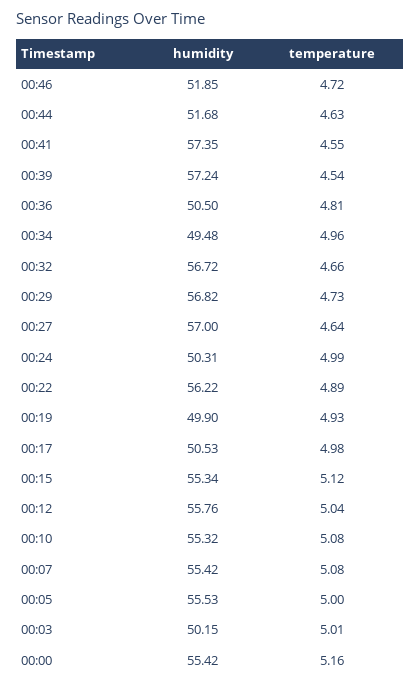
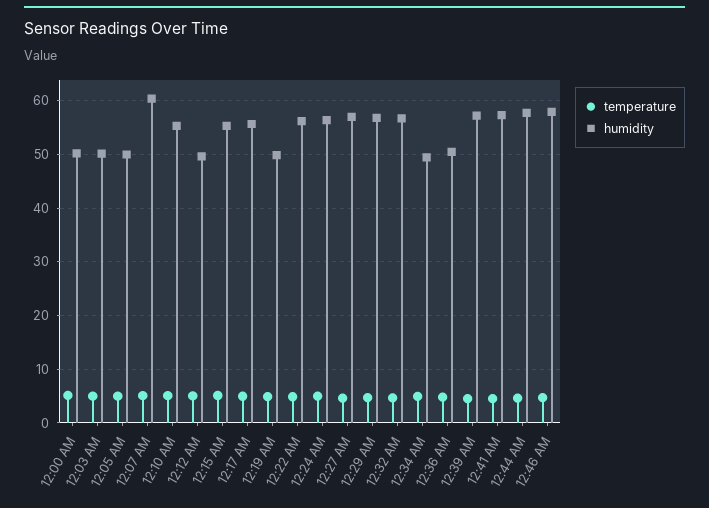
humidity, 00:46: 51.85 -> 58
humidity, 00:44: 51.68 -> 58
humidity, 00:24: 50.31 -> 56
humidity, 00:17: 50.53 -> 56
humidity, 00:12: 55.76 -> 50
humidity, 00:07: 55.42 -> 60
humidity, 00:05: 55.53 -> 50
humidity, 00:00: 55.42 -> 50

